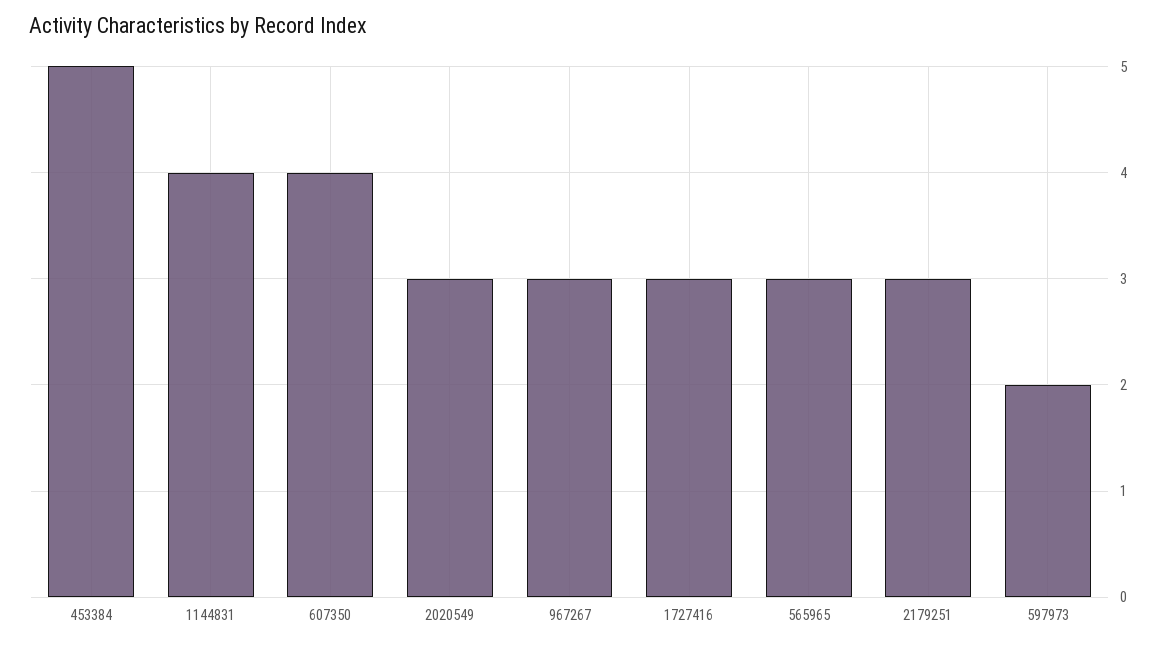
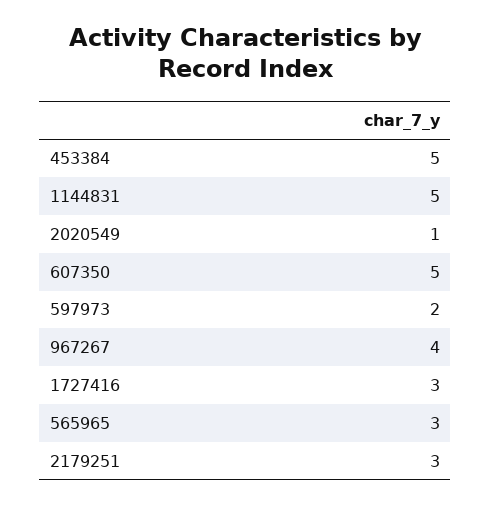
1144831: 4 -> 5
607350: 4 -> 5
2020549: 3 -> 1
967267: 3 -> 4

